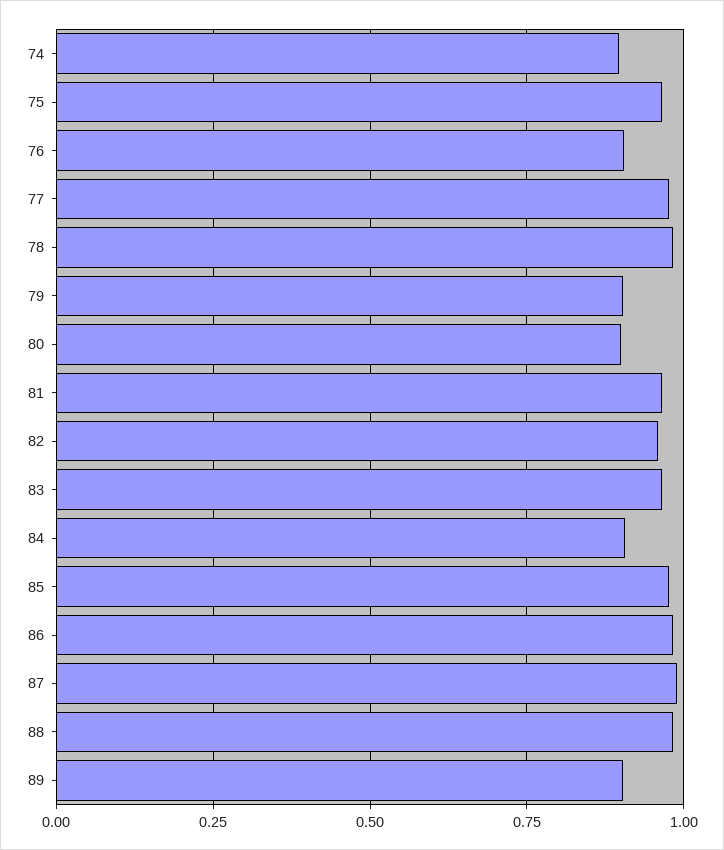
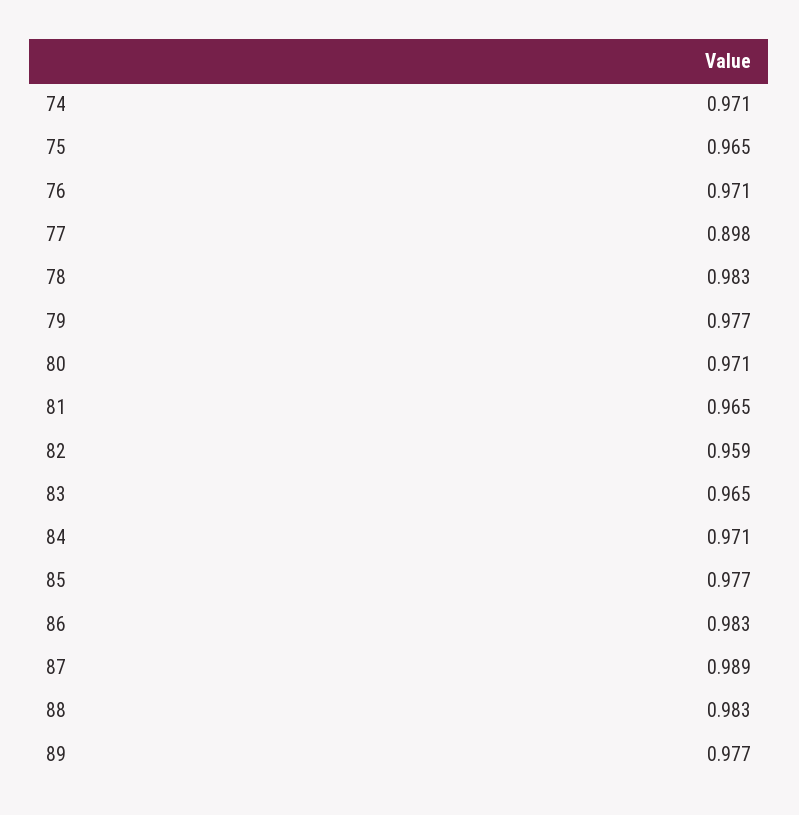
74: 0.9 -> 0.971
76: 0.9 -> 0.971
77: 0.975 -> 0.898
79: 0.9 -> 0.977
80: 0.9 -> 0.971
84: 0.9 -> 0.971
89: 0.9 -> 0.977

